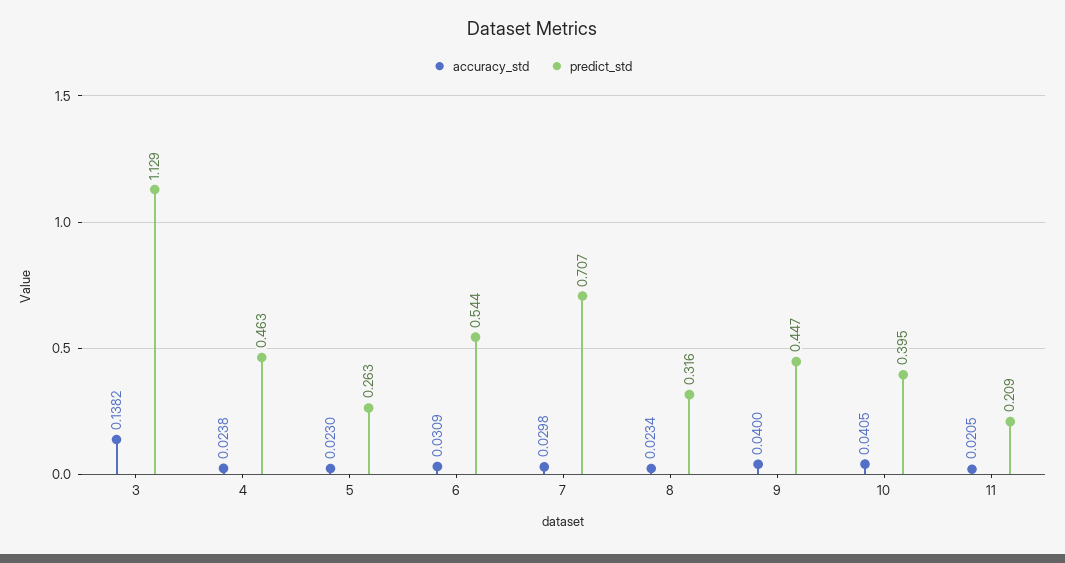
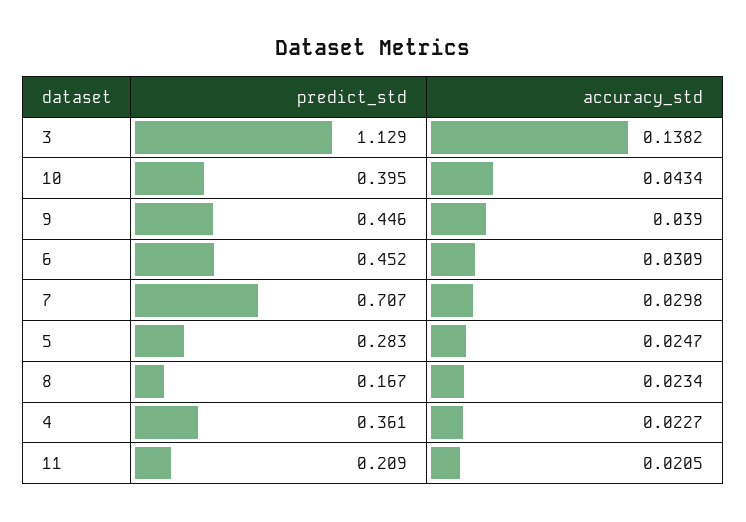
accuracy_std, 4: 0.0238 -> 0.0227
predict_std, 4: 0.463 -> 0.361
accuracy_std, 5: 0.023 -> 0.0247
predict_std, 5: 0.263 -> 0.283
predict_std, 6: 0.544 -> 0.452
predict_std, 8: 0.316 -> 0.167
accuracy_std, 9: 0.04 -> 0.039
predict_std, 9: 0.447 -> 0.446
accuracy_std, 10: 0.0405 -> 0.0434

